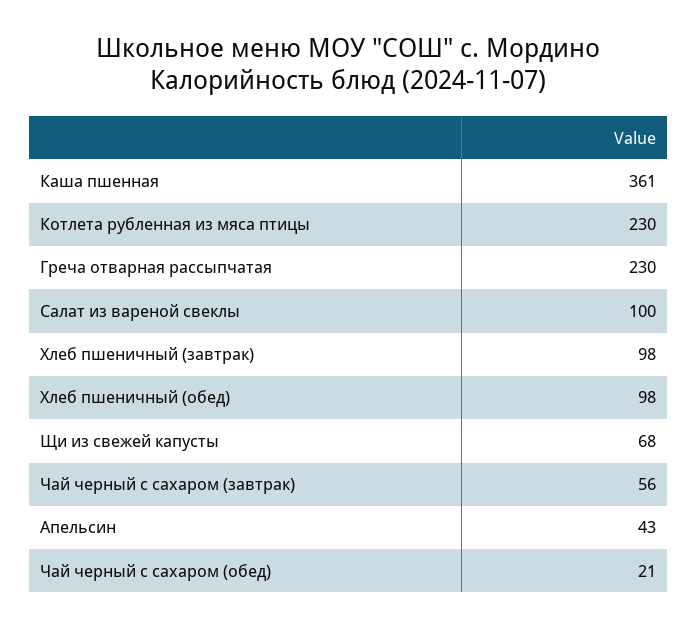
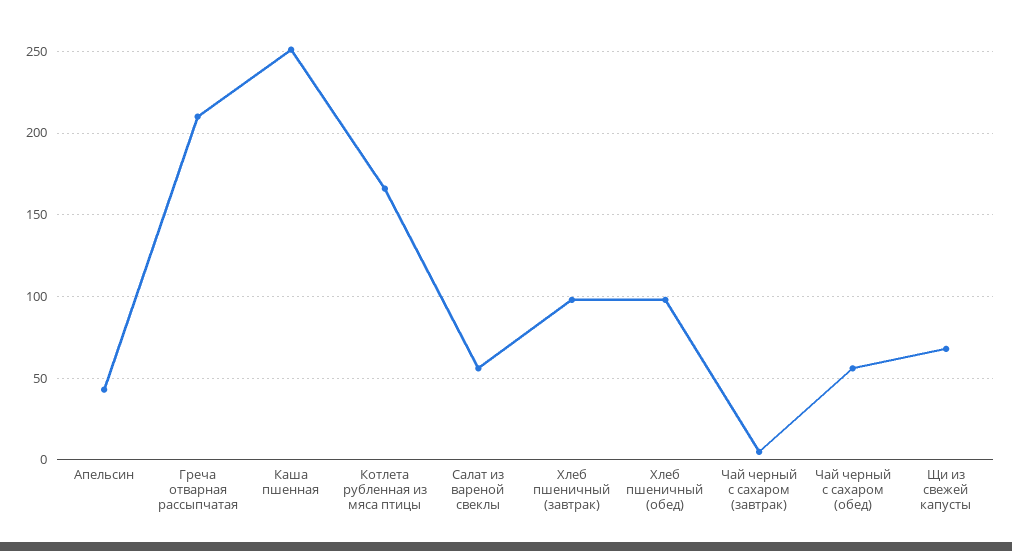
Каша пшенная: 361 -> 250
Котлета рубленная из мяса птицы: 230 -> 165
Греча отварная рассыпчатая: 230 -> 210
Салат из вареной свеклы: 100 -> 55
Чай черный с сахаром (завтрак): 56 -> 5
Чай черный с сахаром (обед): 21 -> 55

